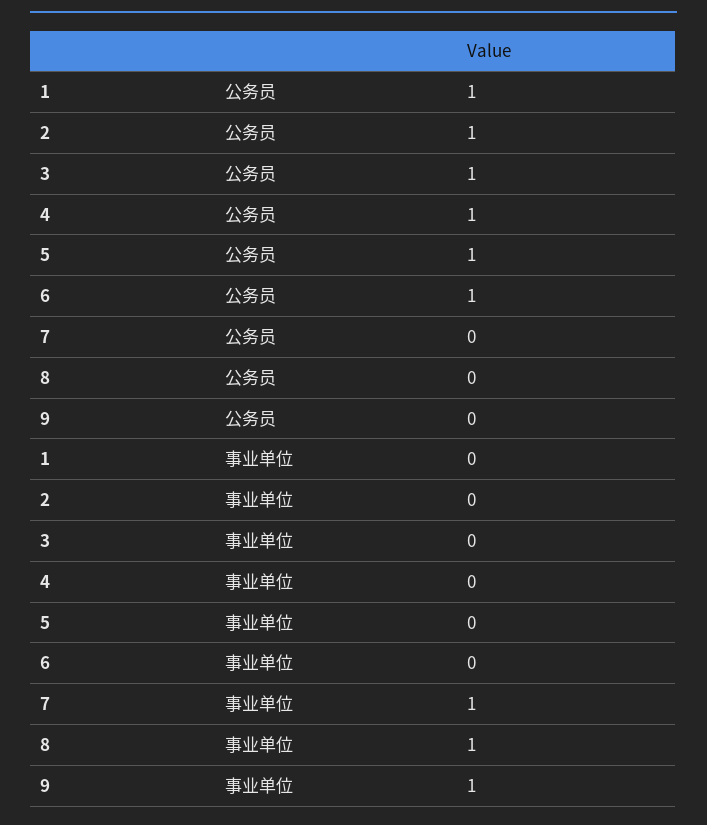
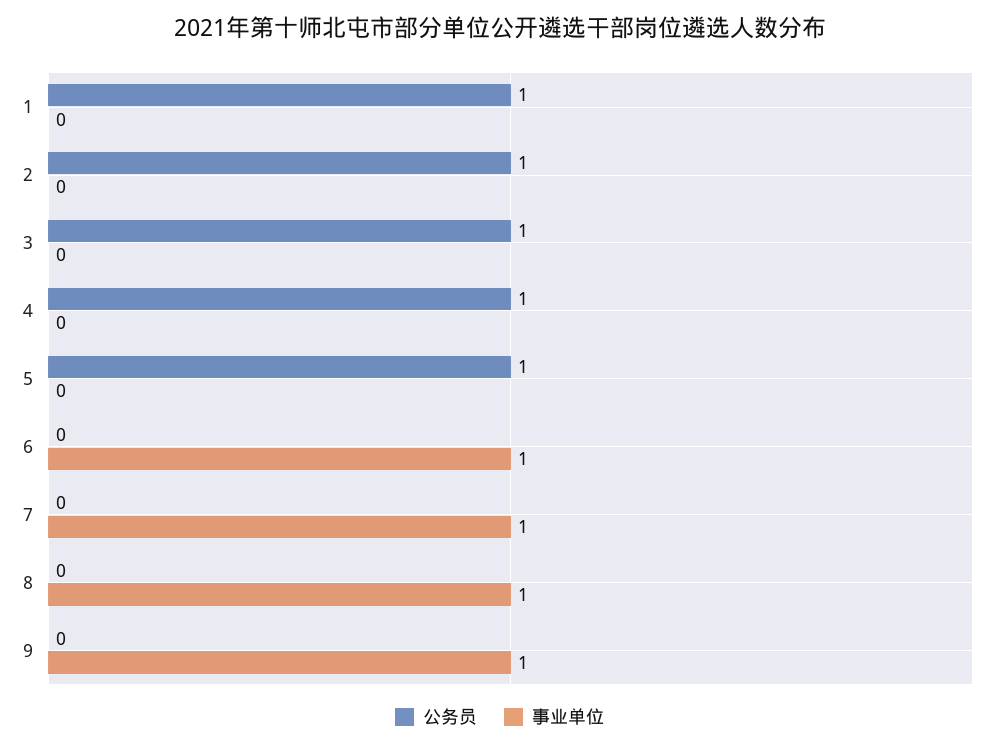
公务员, 6: 1 -> 0
事业单位, 6: 0 -> 1

